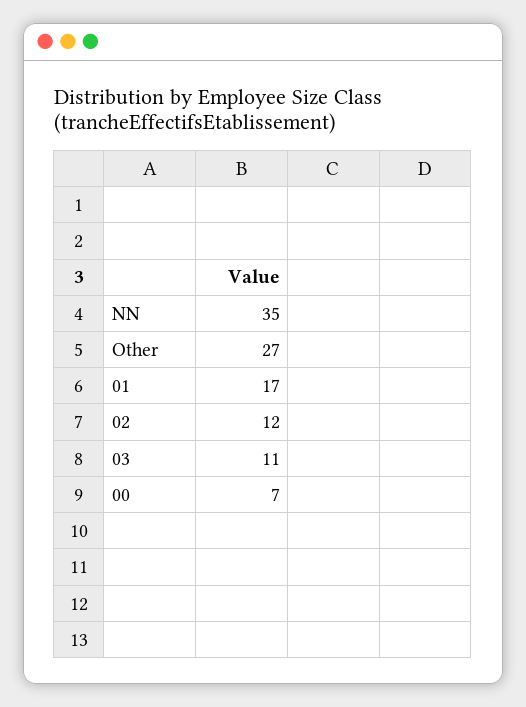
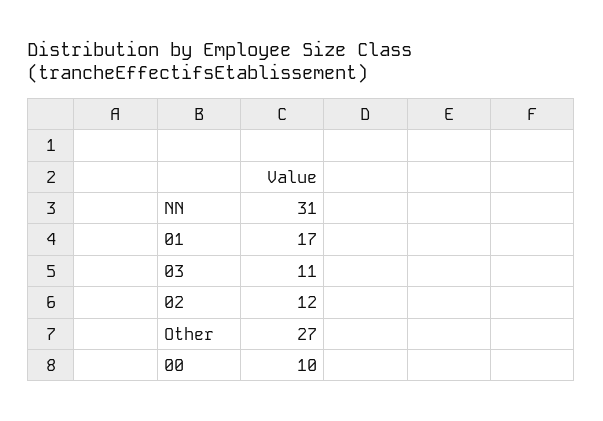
NN: 35 -> 31
00: 7 -> 10

